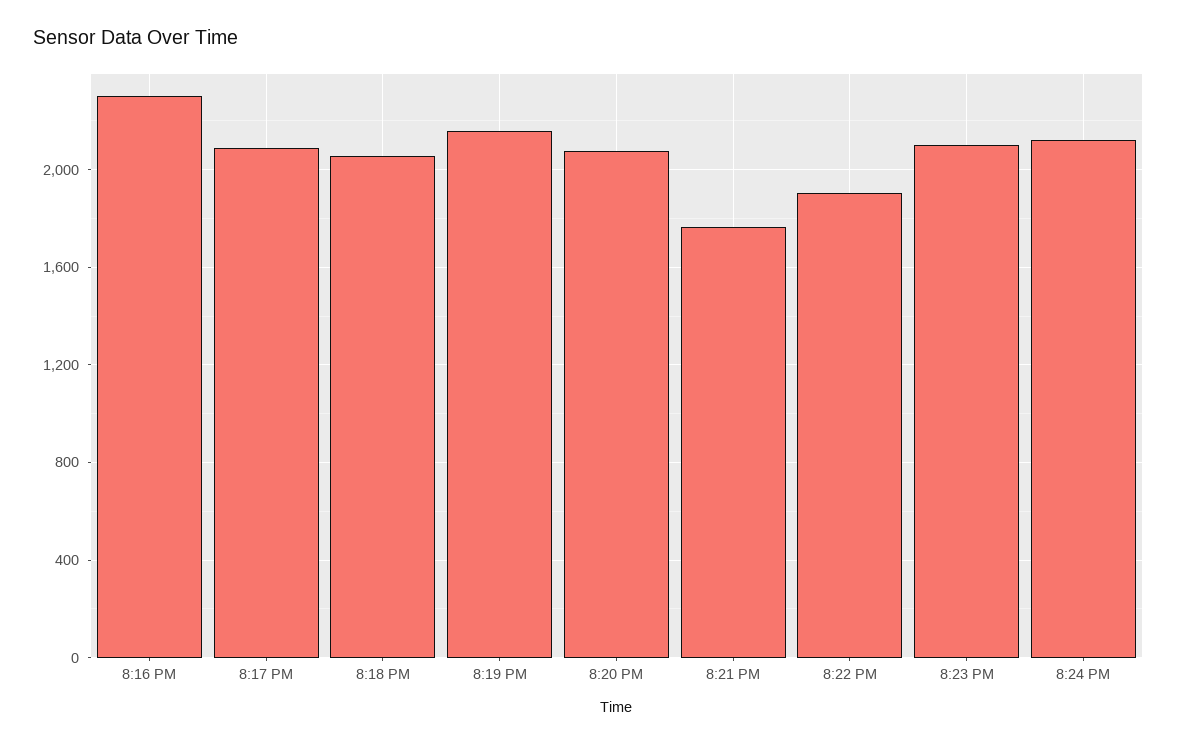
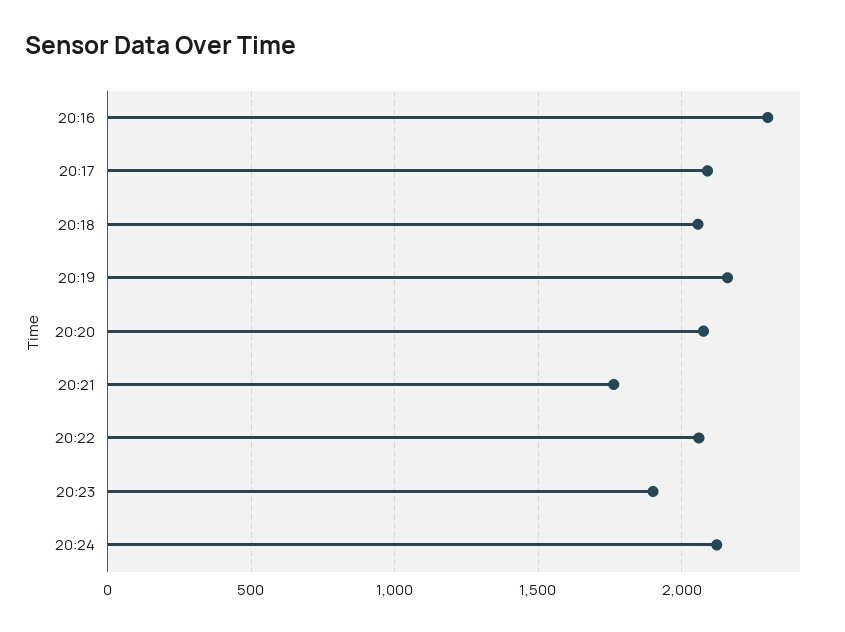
8:22 PM: 1900 -> 2050
8:23 PM: 2100 -> 1900

